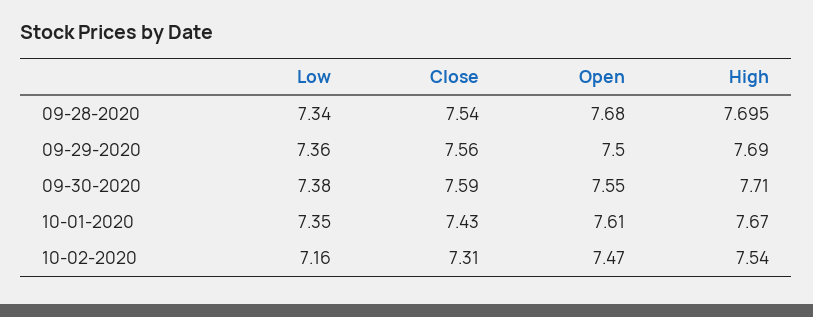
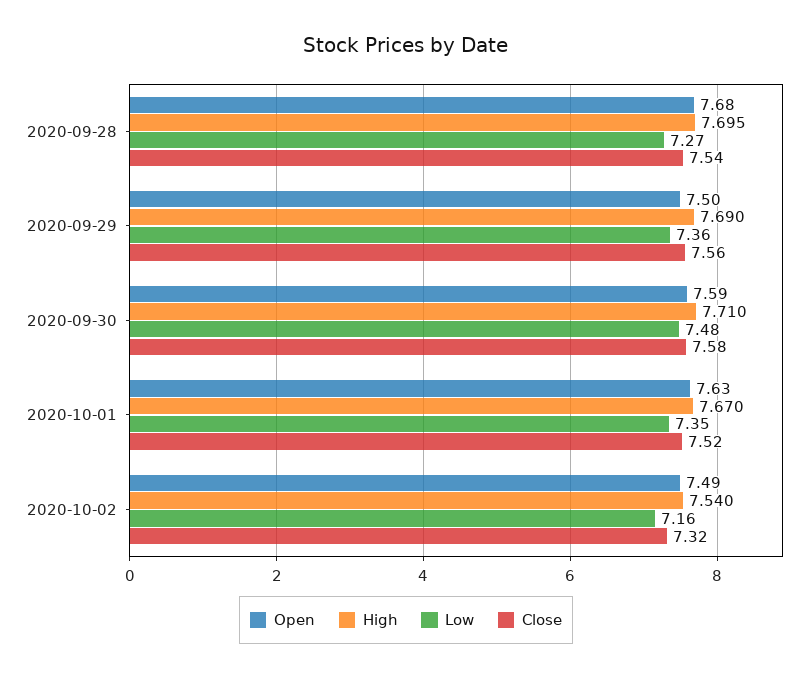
Low, 09-28-2020: 7.34 -> 7.27
Low, 09-30-2020: 7.38 -> 7.48
Close, 09-30-2020: 7.59 -> 7.58
Open, 09-30-2020: 7.55 -> 7.59
Close, 10-01-2020: 7.43 -> 7.52
Open, 10-01-2020: 7.61 -> 7.63
Close, 10-02-2020: 7.31 -> 7.32
Open, 10-02-2020: 7.47 -> 7.49

